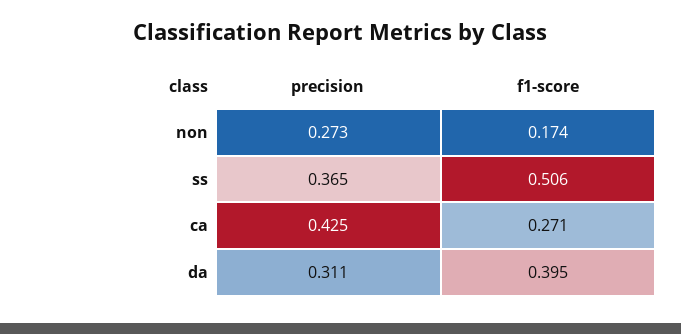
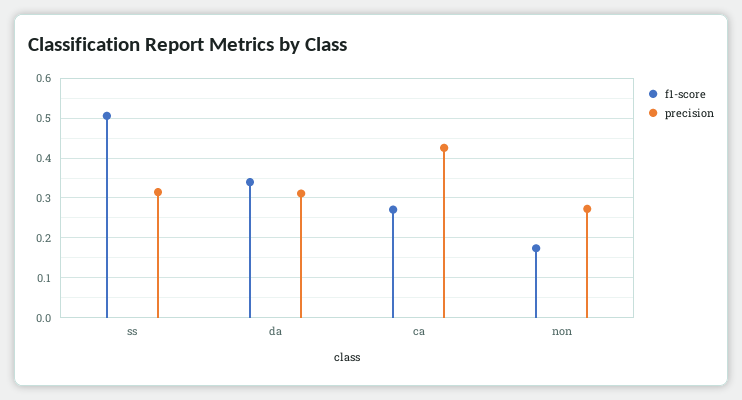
precision, ss: 0.365 -> 0.32
f1-score, da: 0.395 -> 0.34

